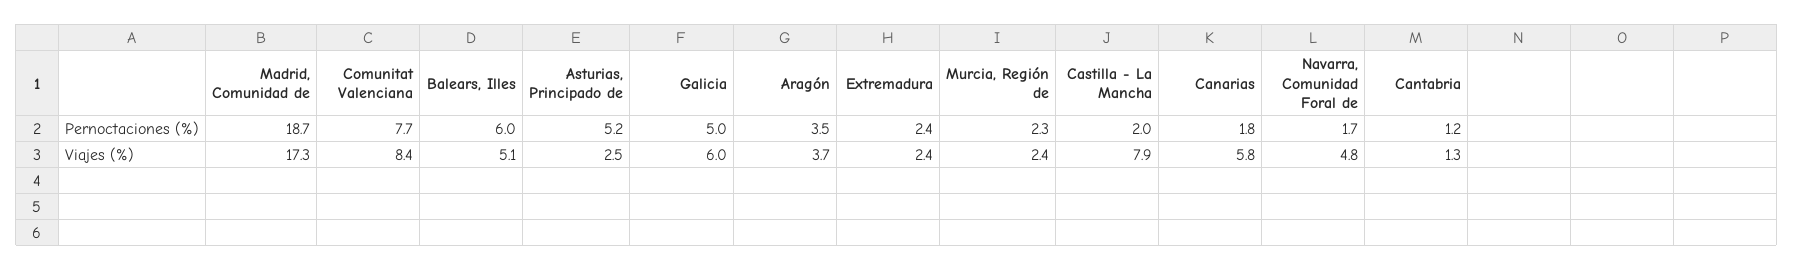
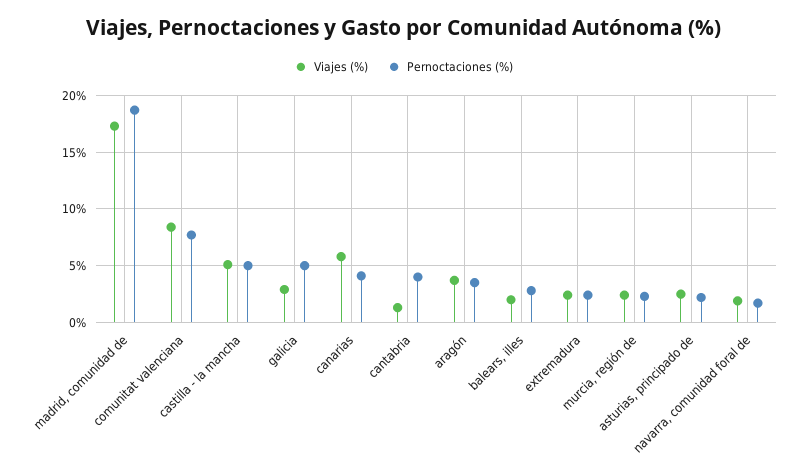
Pernoctaciones (%), Balears, Illes: 6 -> 3
Pernoctaciones (%), Asturias, Principado de: 5.2 -> 2
Pernoctaciones (%), Castilla - La Mancha: 2 -> 5
Pernoctaciones (%), Canarias: 1.8 -> 4
Pernoctaciones (%), Cantabria: 1.2 -> 4
Viajes (%), Balears, Illes: 5.1 -> 2
Viajes (%), Galicia: 6 -> 3
Viajes (%), Castilla - La Mancha: 7.9 -> 5
Viajes (%), Navarra, Comunidad Foral de: 4.8 -> 2

